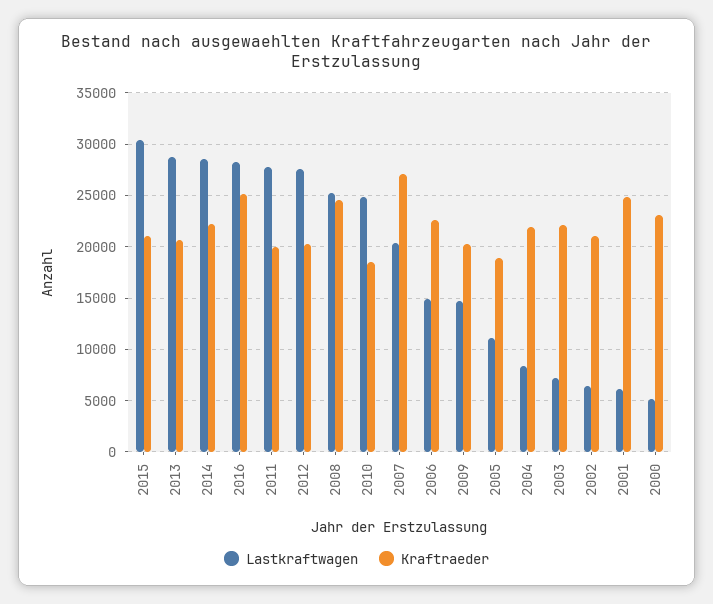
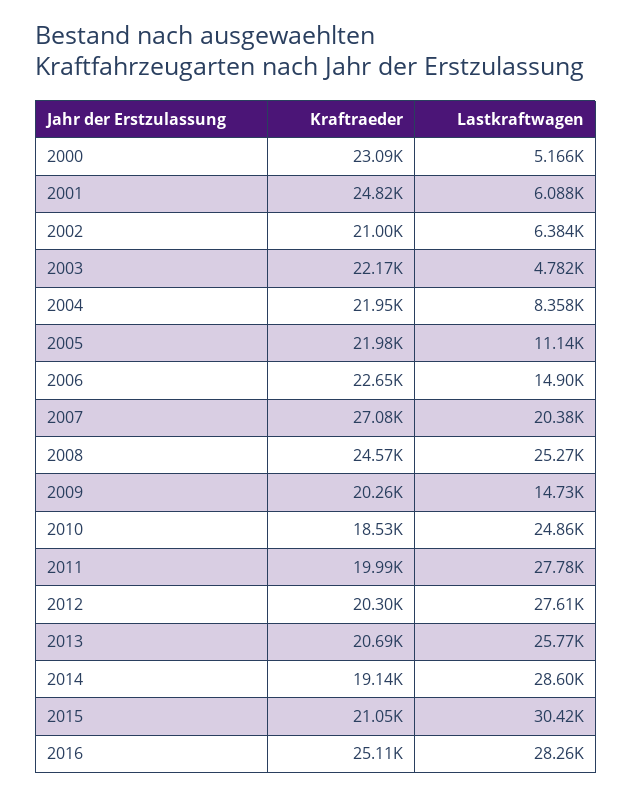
Lastkraftwagen, 2013: 29000 -> 25770
Kraftraeder, 2014: 22000 -> 19140
Kraftraeder, 2005: 19000 -> 21980
Lastkraftwagen, 2003: 7000 -> 4782

